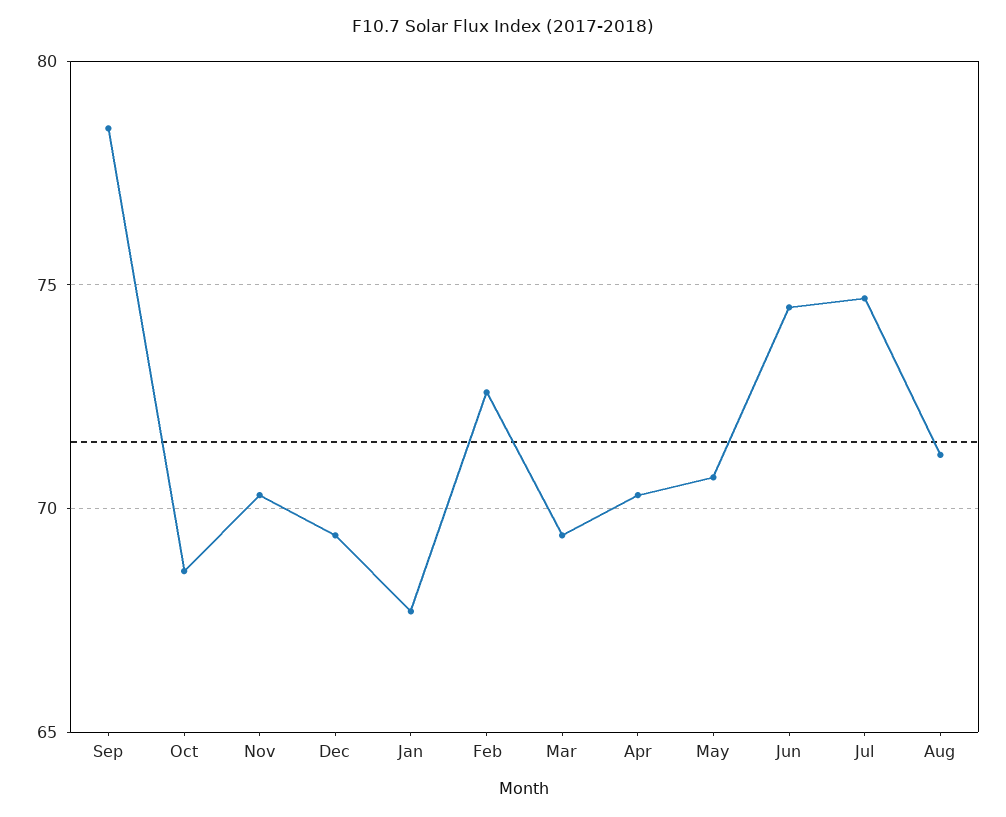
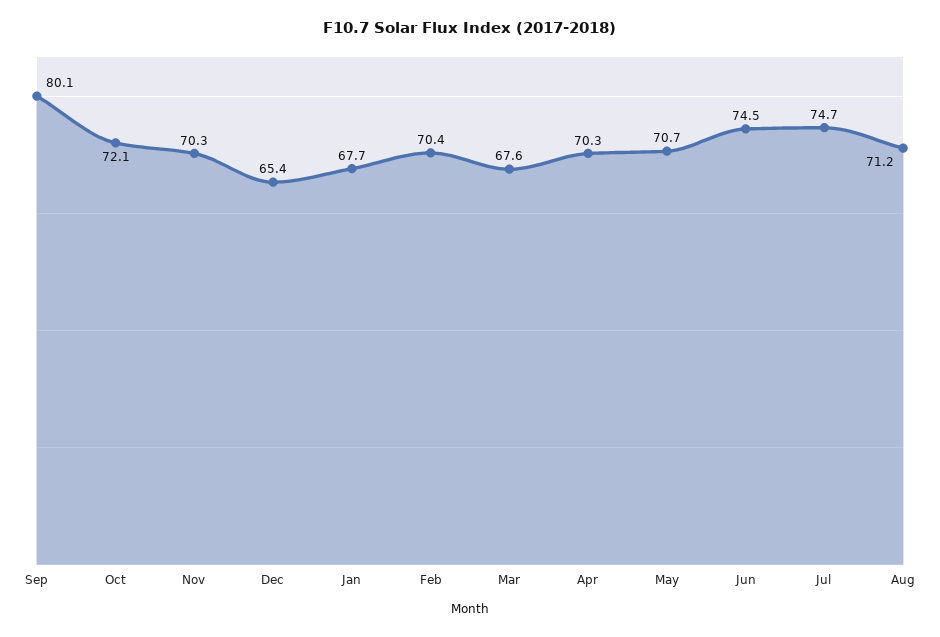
Sep: 78.5 -> 80.1
Oct: 68.5 -> 72.1
Dec: 69.5 -> 65.4
Feb: 72.5 -> 70.4
Mar: 69.5 -> 67.6

